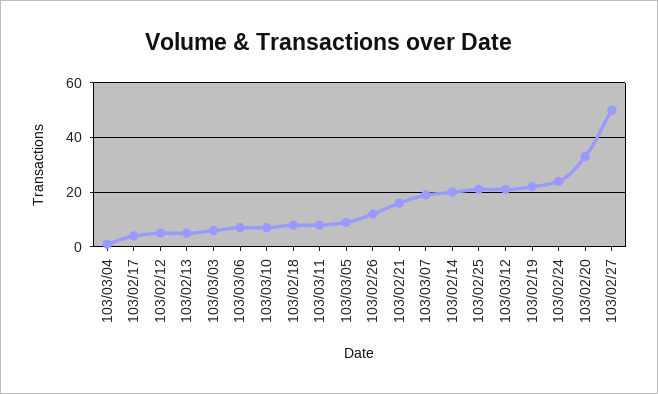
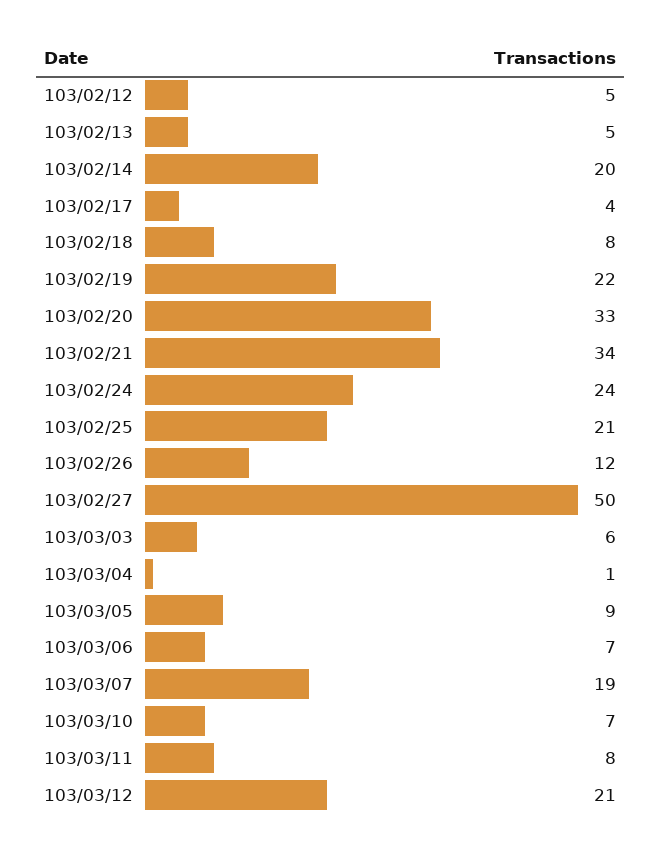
103/02/21: 15 -> 34

